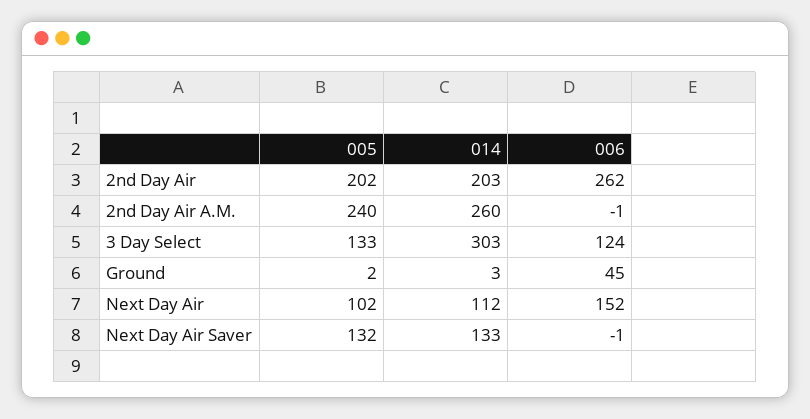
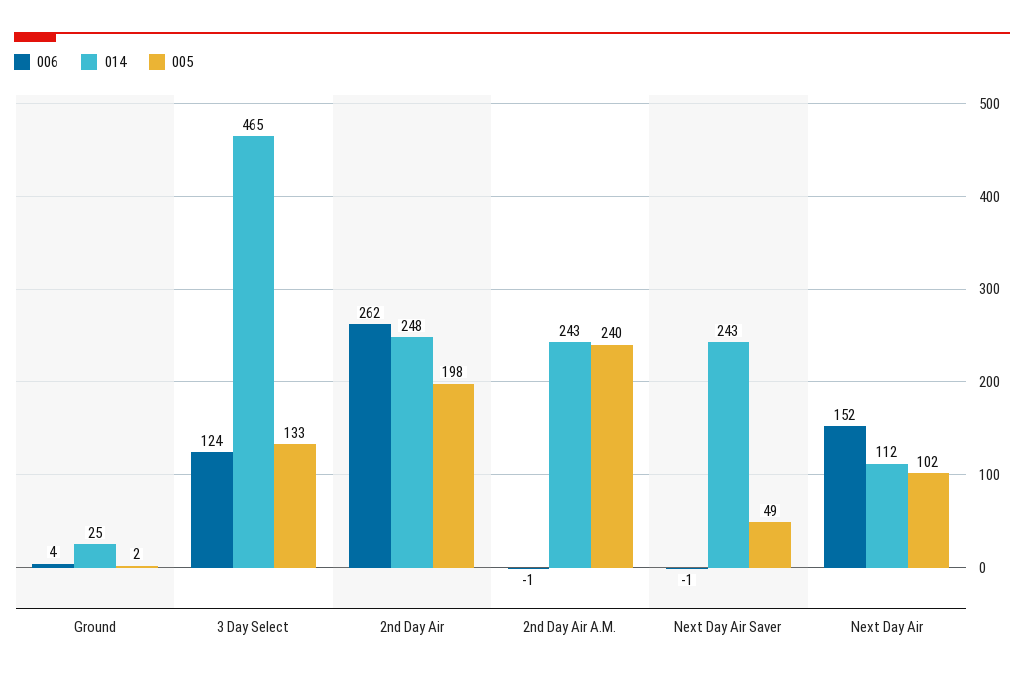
005, 2nd Day Air: 202 -> 198
014, 2nd Day Air: 203 -> 248
014, 2nd Day Air A.M.: 260 -> 243
014, 3 Day Select: 303 -> 465
014, Ground: 3 -> 25
006, Ground: 45 -> 4
005, Next Day Air Saver: 132 -> 49
014, Next Day Air Saver: 133 -> 243

